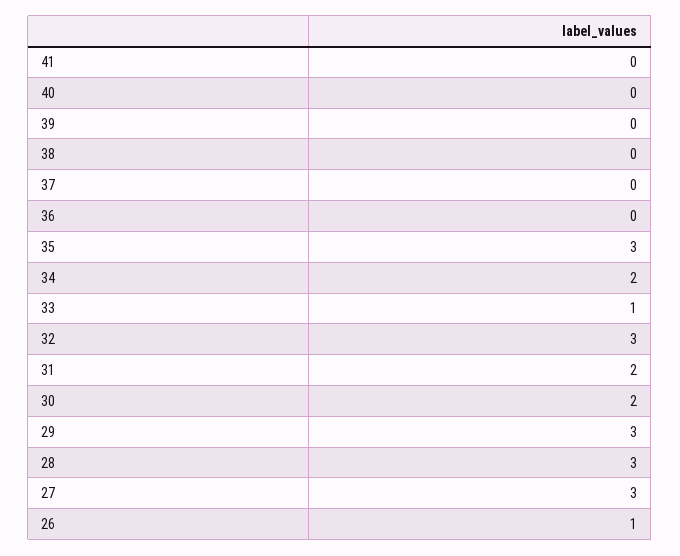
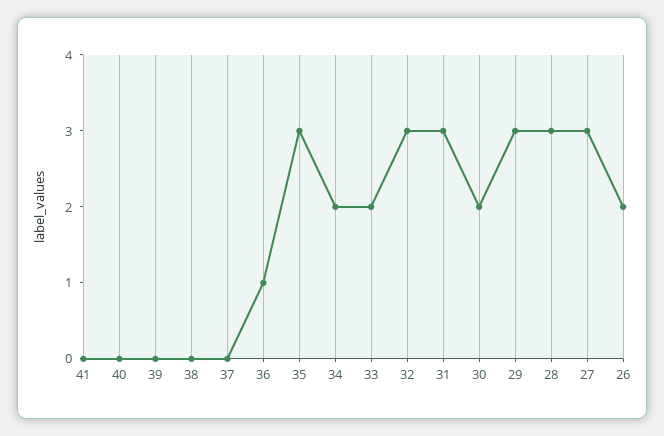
36: 0 -> 1
33: 1 -> 2
31: 2 -> 3
26: 1 -> 2

